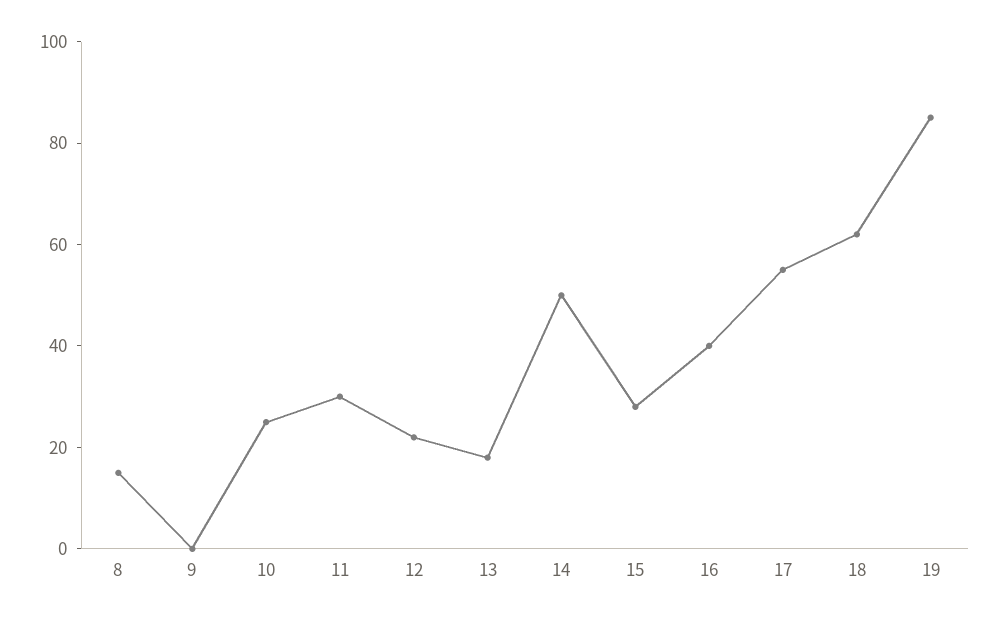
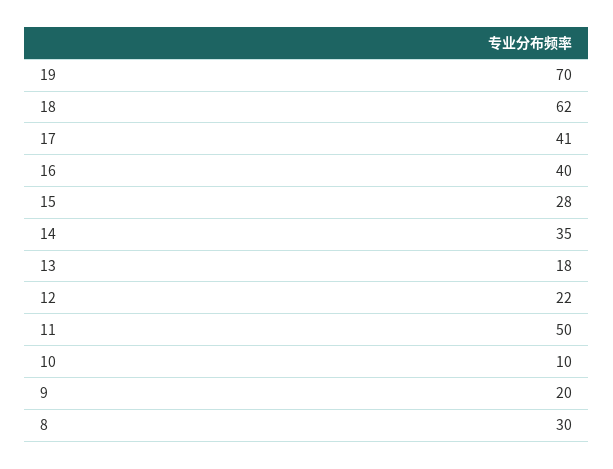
8: 15 -> 30
9: 0 -> 20
10: 25 -> 10
11: 30 -> 50
14: 50 -> 35
17: 55 -> 41
19: 85 -> 70

